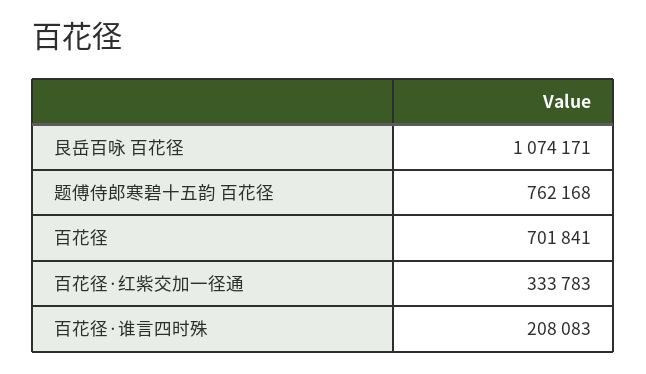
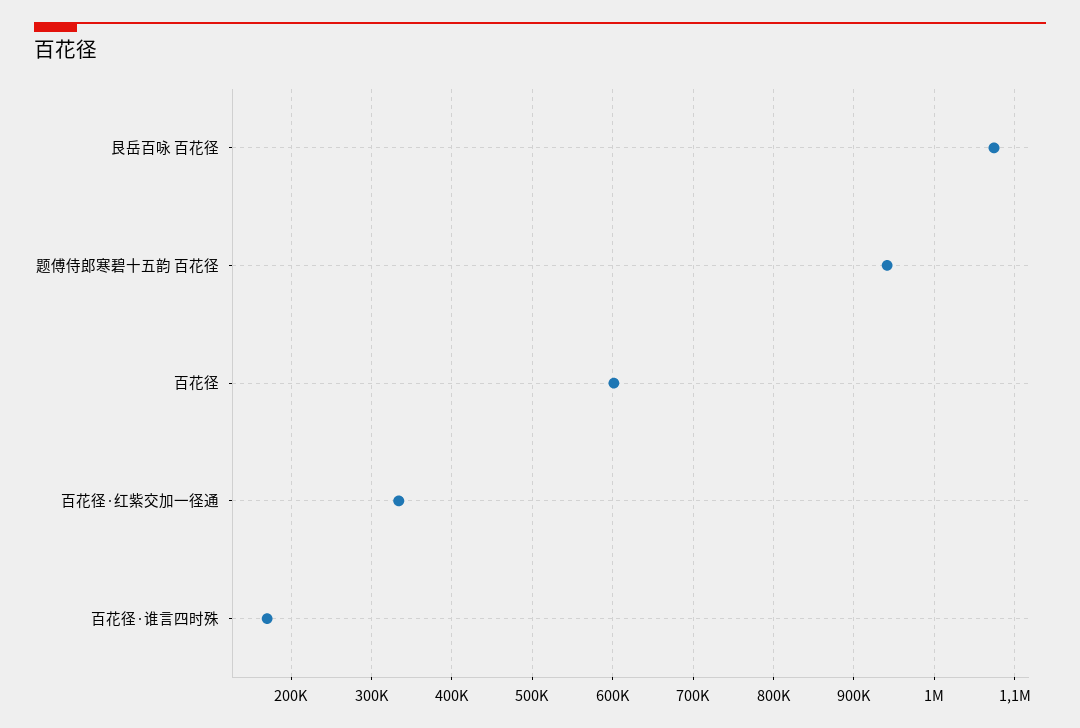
题傅侍郎寒碧十五韵 百花径: 762168 -> 940000
百花径: 701841 -> 600000
百花径·谁言四时殊: 208083 -> 170000

